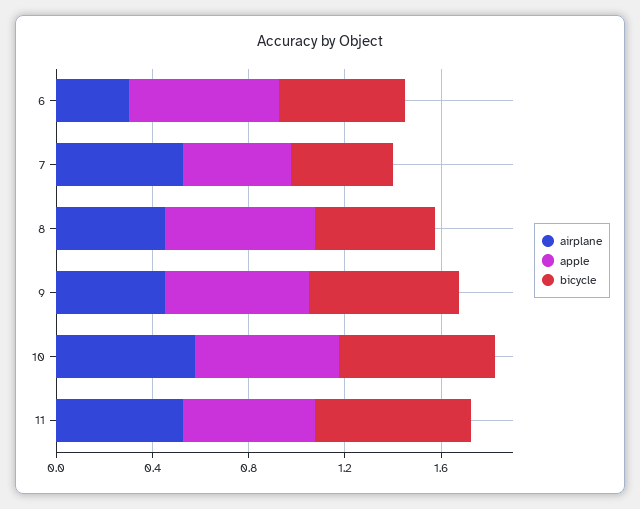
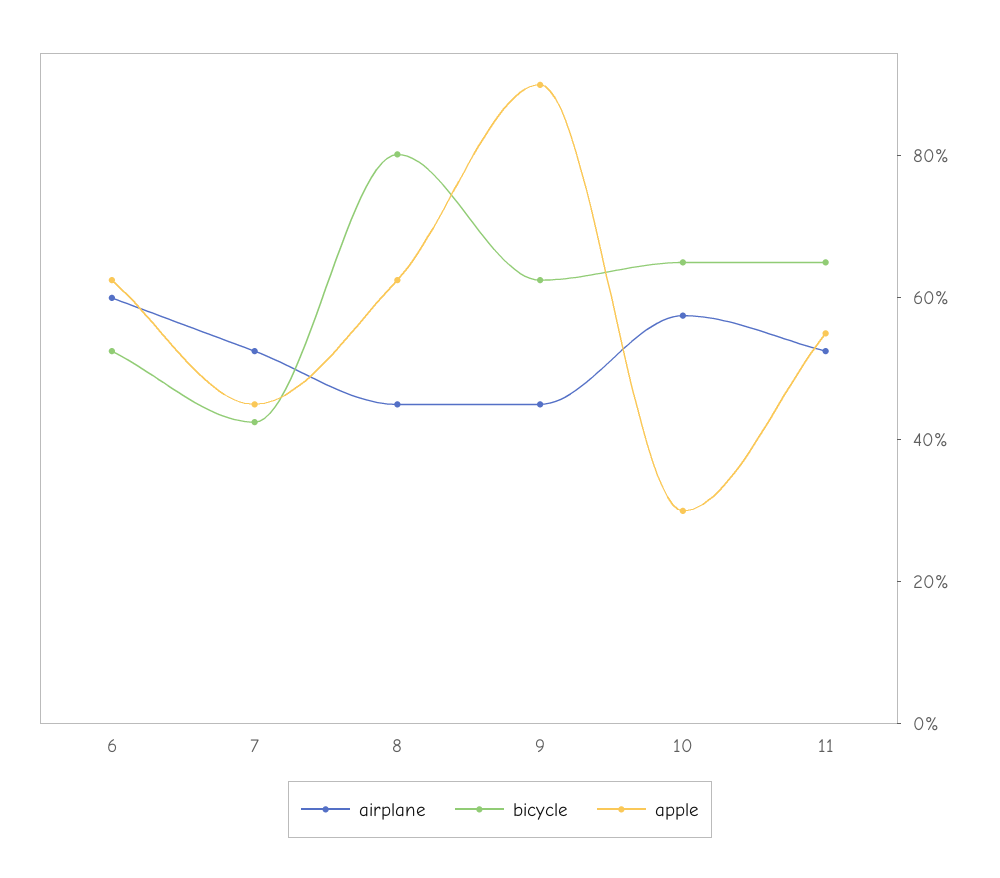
airplane, 6: 0.3 -> 0.6
bicycle, 8: 0.5 -> 0.8
apple, 9: 0.6 -> 0.9
apple, 10: 0.6 -> 0.3

